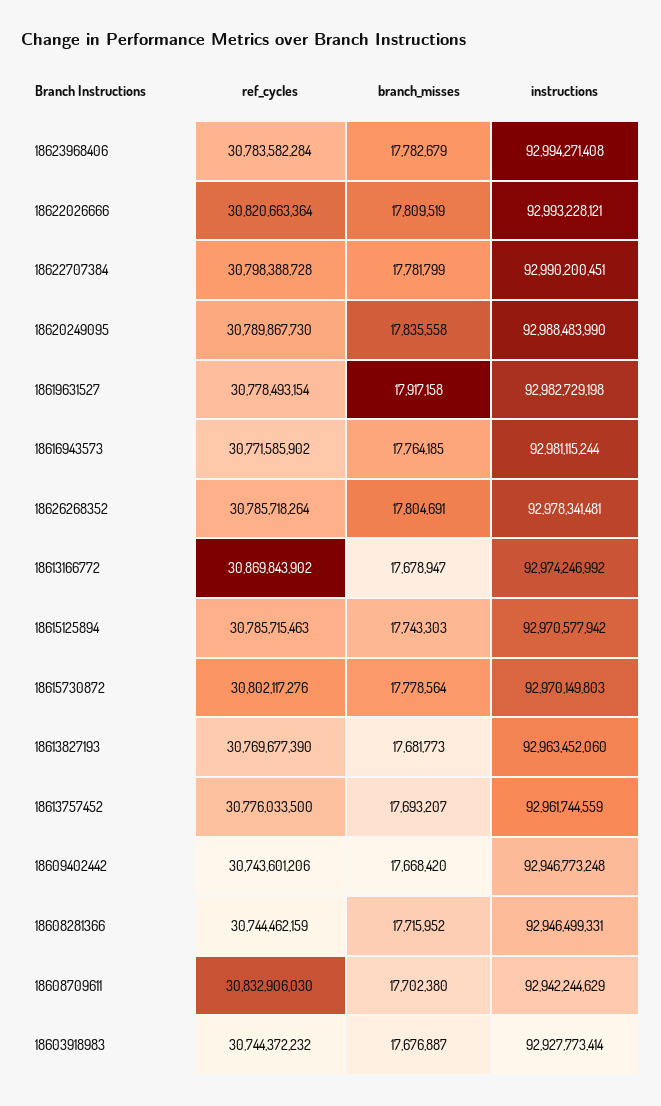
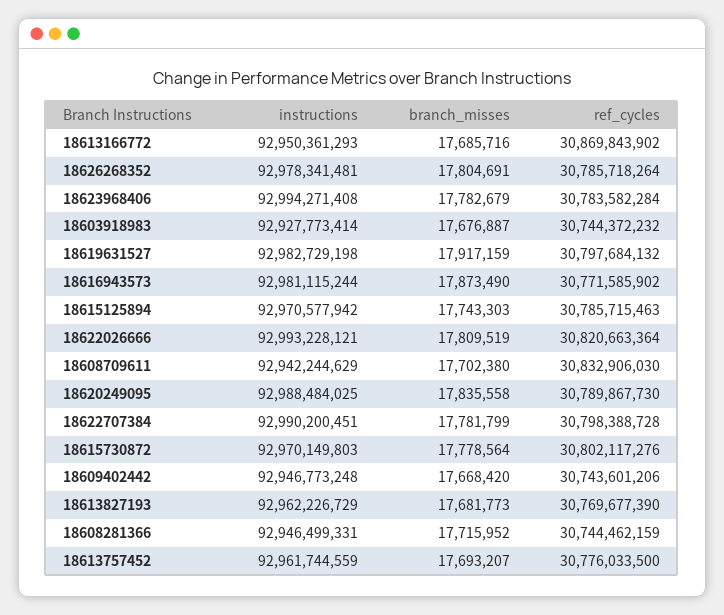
instructions, 18620249095: 92988483990 -> 92988484025
ref_cycles, 18619631527: 30778493154 -> 30797684132
branch_misses, 18619631527: 17917158 -> 17917159
branch_misses, 18616943573: 17764185 -> 17873490
branch_misses, 18613166772: 17678947 -> 17685716
instructions, 18613166772: 92974246992 -> 92950361293
instructions, 18613827193: 92963452060 -> 92962226729

